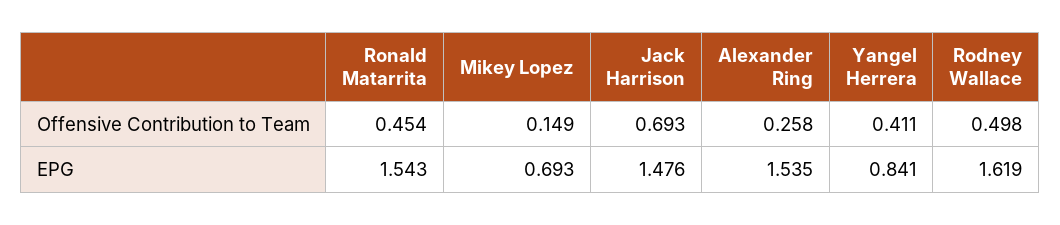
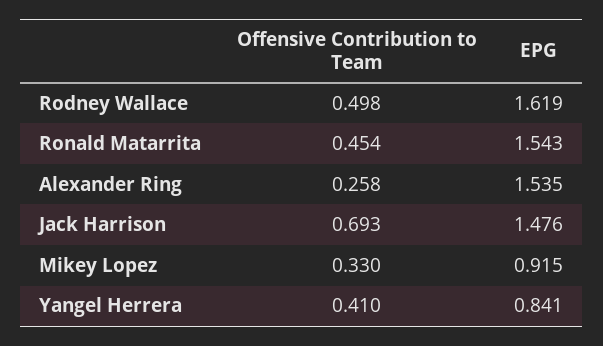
Mikey Lopez, Offensive Contribution to Team: 0.149 -> 0.33
Yangel Herrera, Offensive Contribution to Team: 0.411 -> 0.41
Mikey Lopez, EPG: 0.693 -> 0.915

